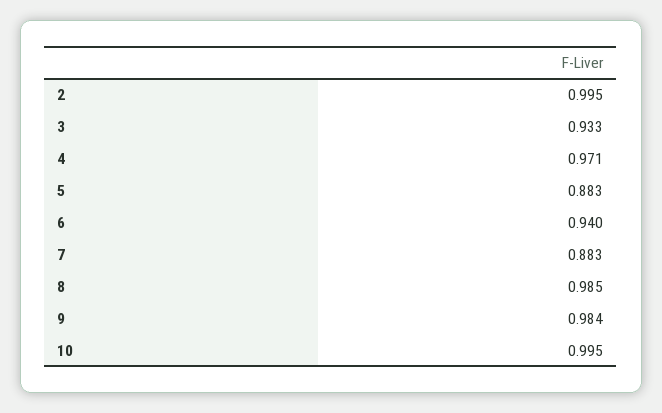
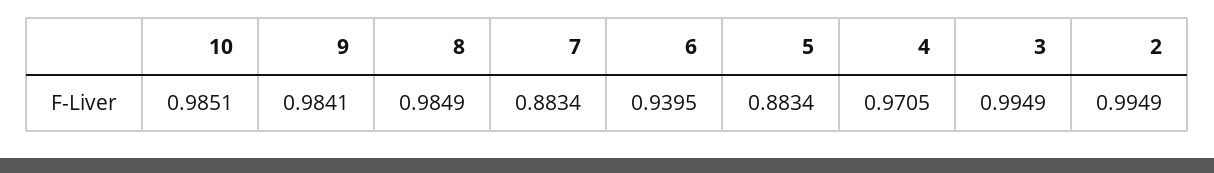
3: 0.933 -> 0.9949
10: 0.995 -> 0.9851

